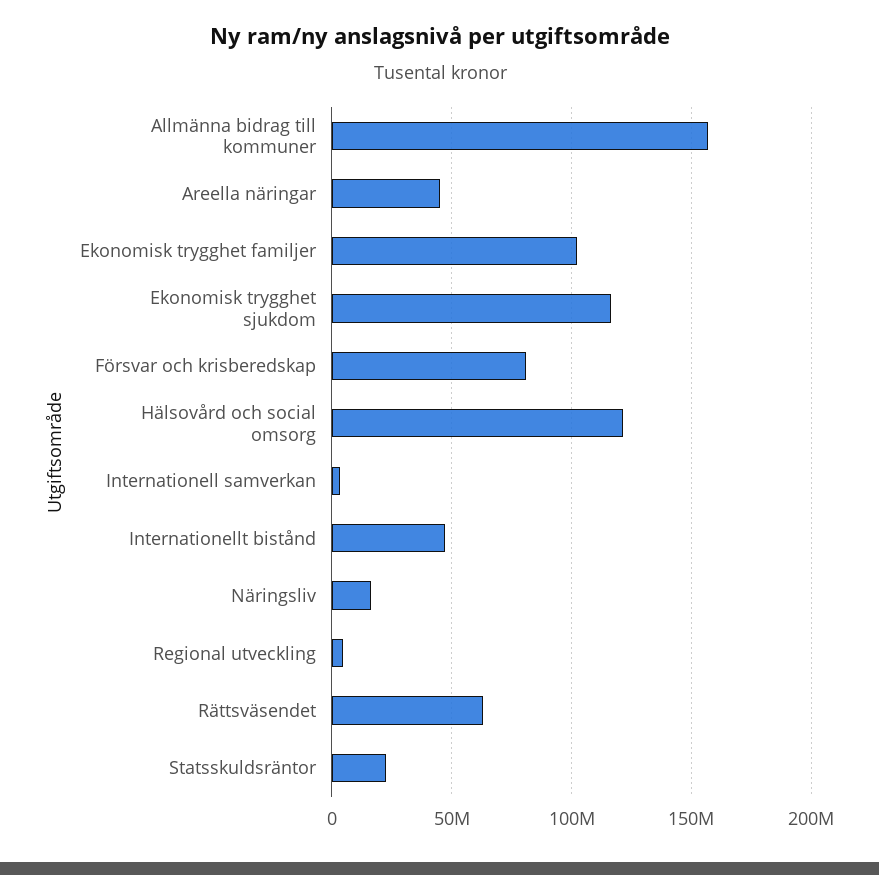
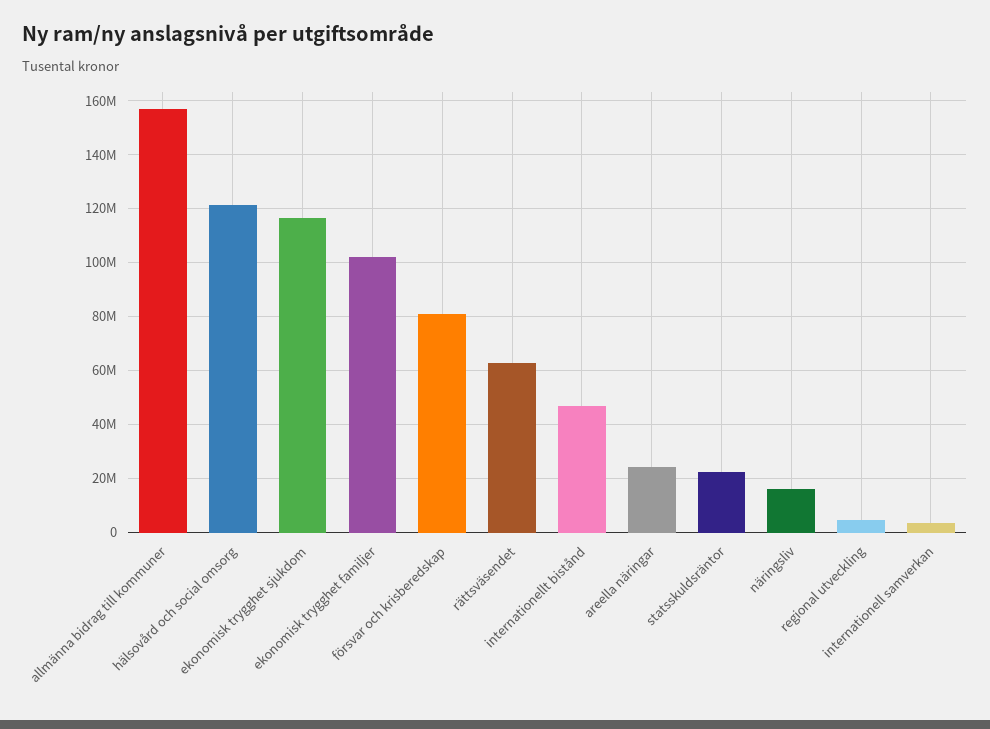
Areella näringar: 45000000 -> 25000000

